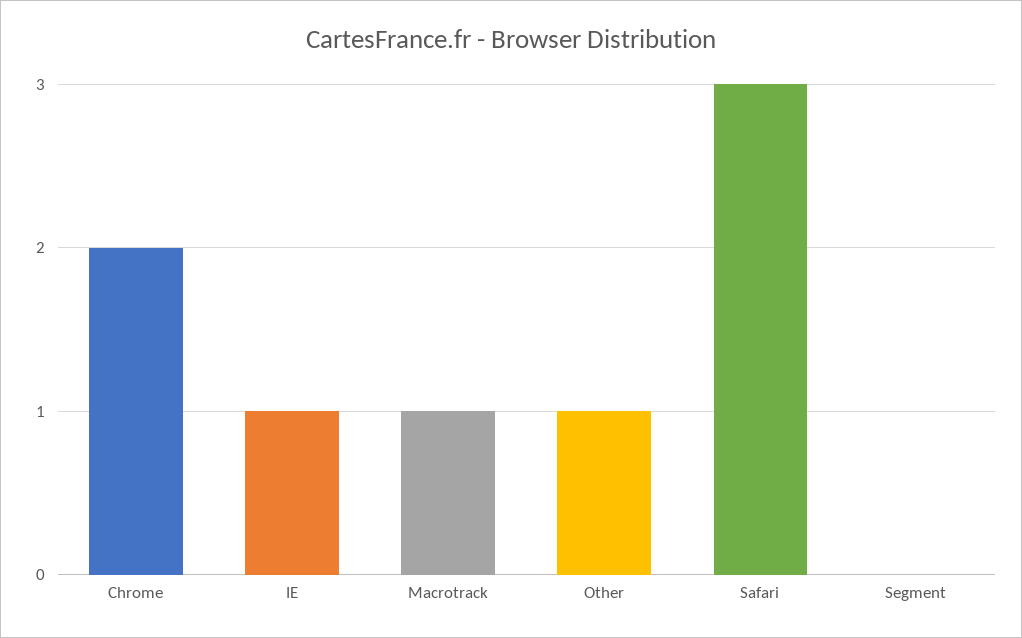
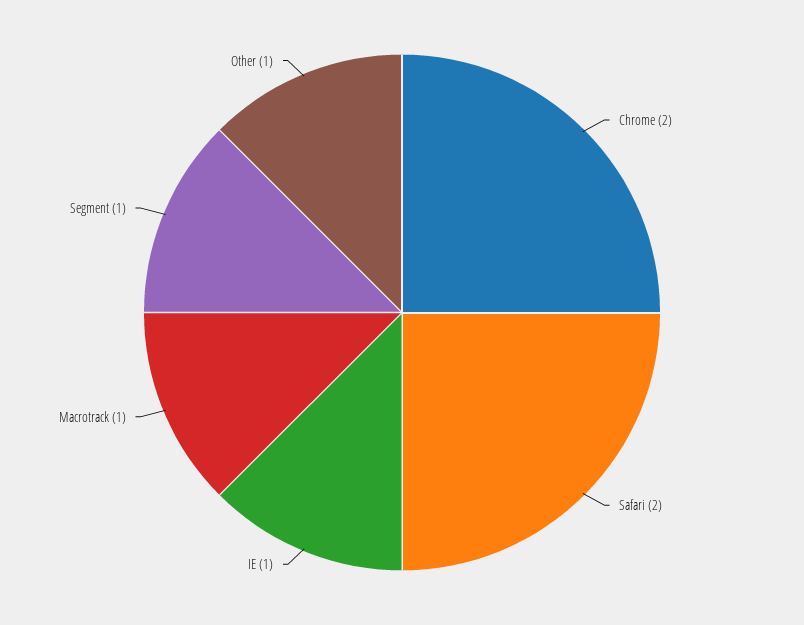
Safari: 3 -> 2
Segment: 0 -> 1

